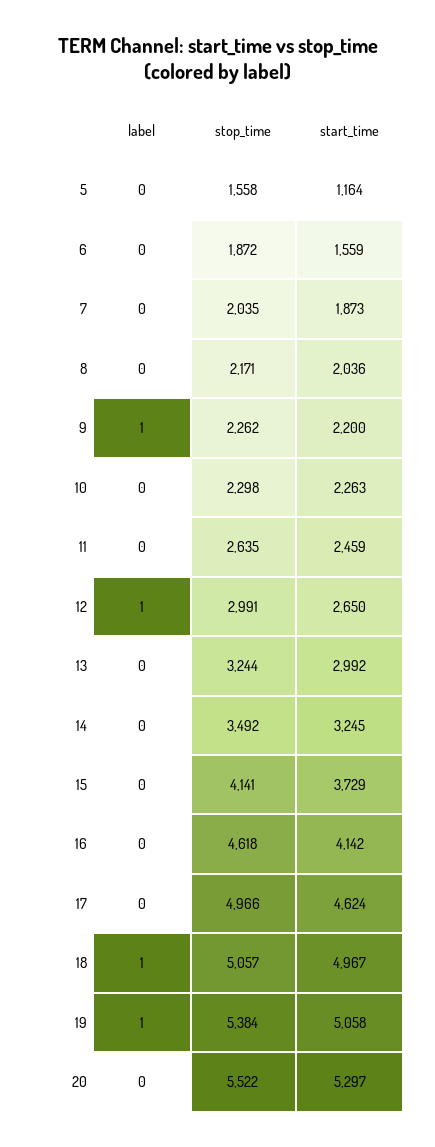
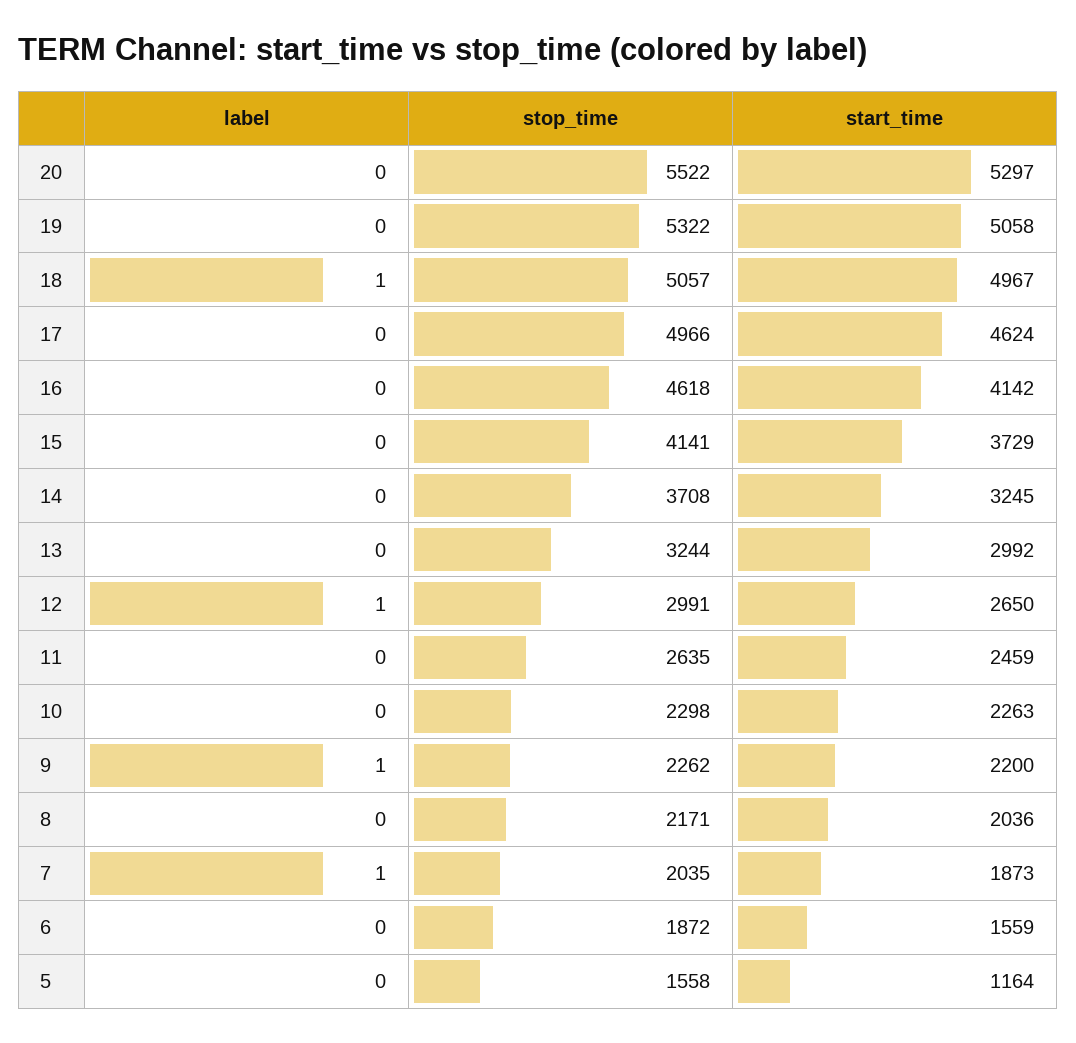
label, 7: 0 -> 1
stop_time, 14: 3492 -> 3708
label, 19: 1 -> 0
stop_time, 19: 5384 -> 5322

